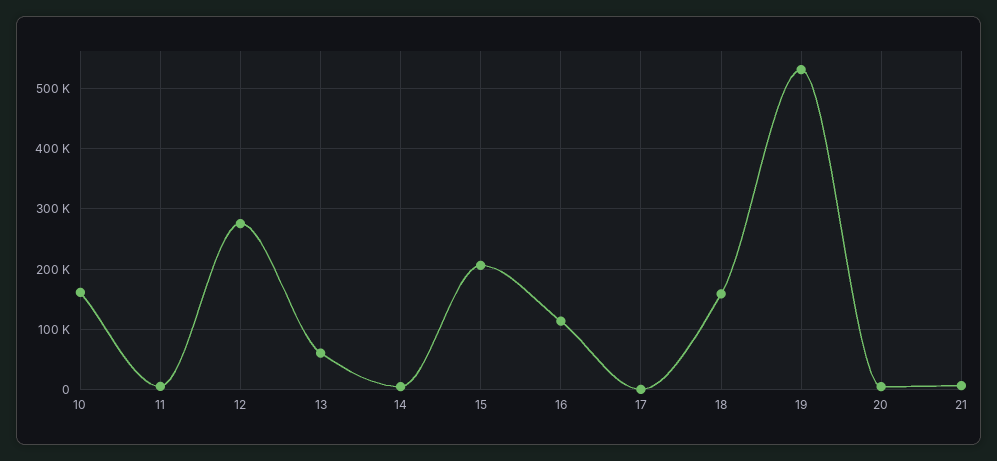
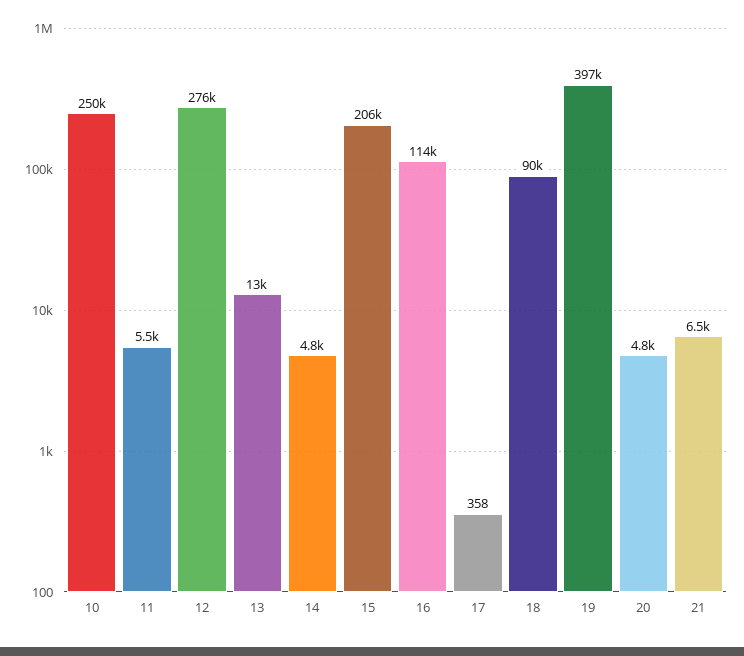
10: 160000 -> 250000
13: 60000 -> 13000
18: 160000 -> 90000
19: 530000 -> 397000

